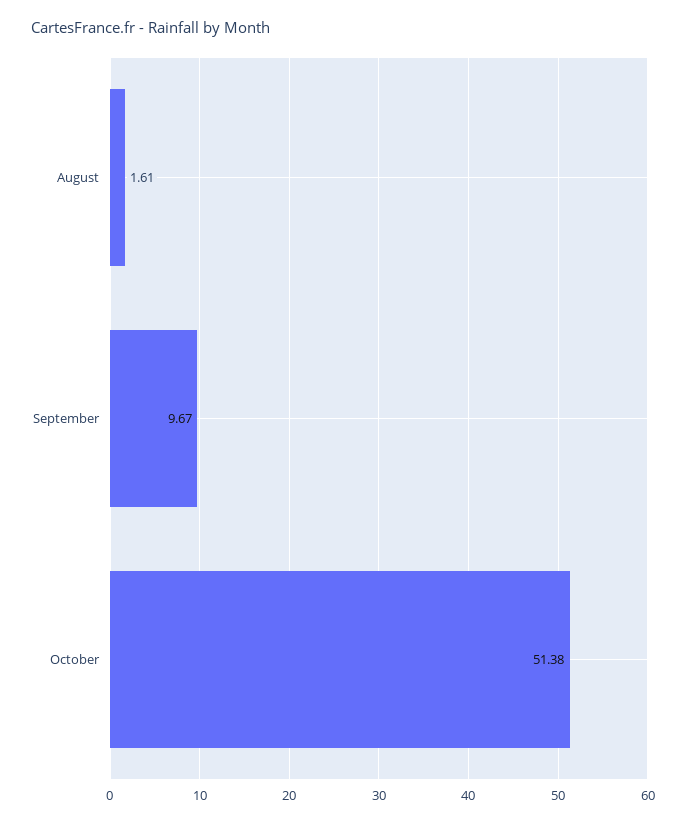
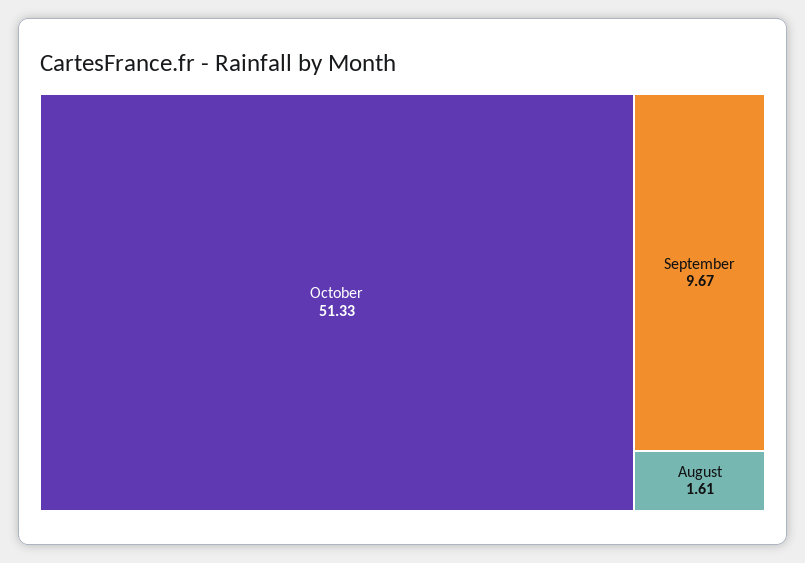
October: 51.38 -> 51.33

